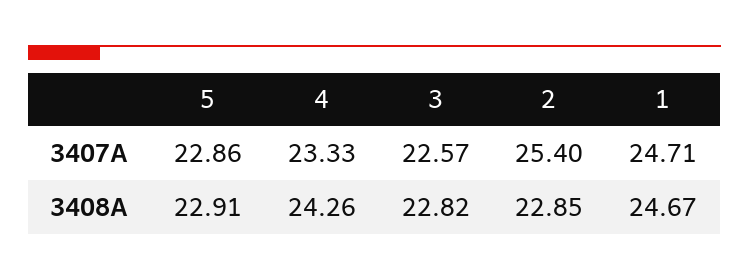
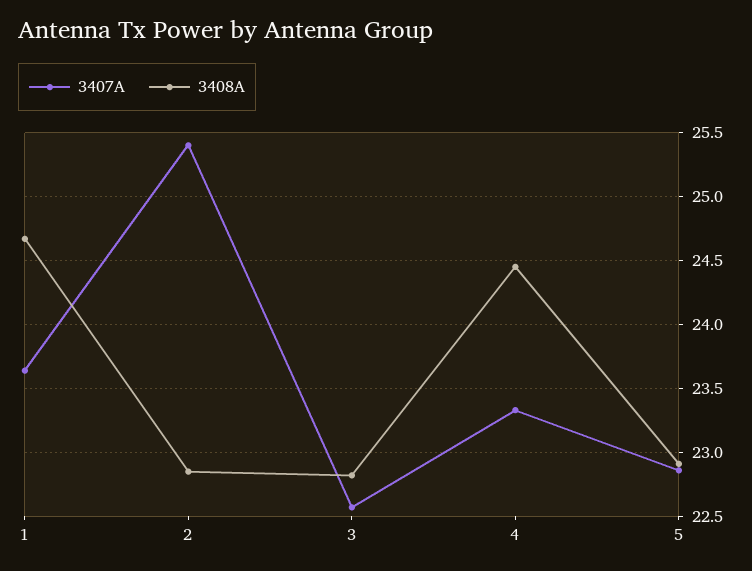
3407A, 1: 24.71 -> 23.65
3408A, 4: 24.26 -> 24.45

